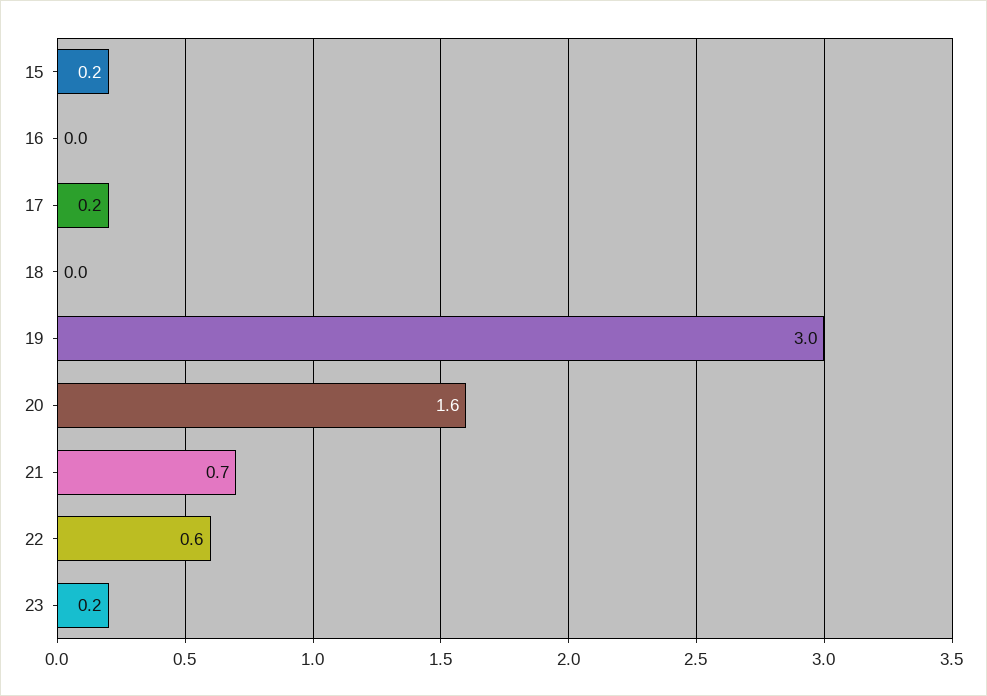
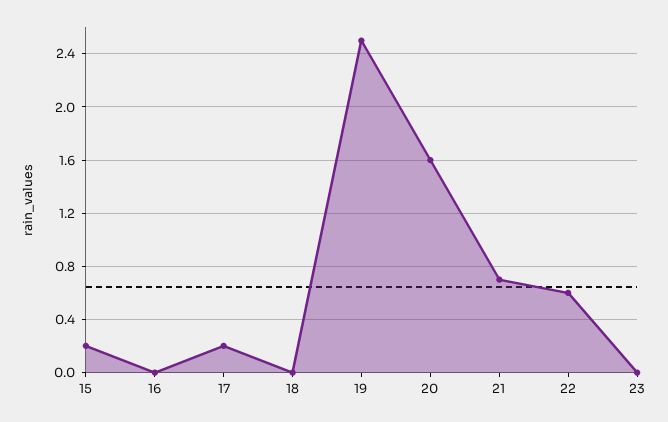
19: 3 -> 2.5
23: 0.2 -> 0

